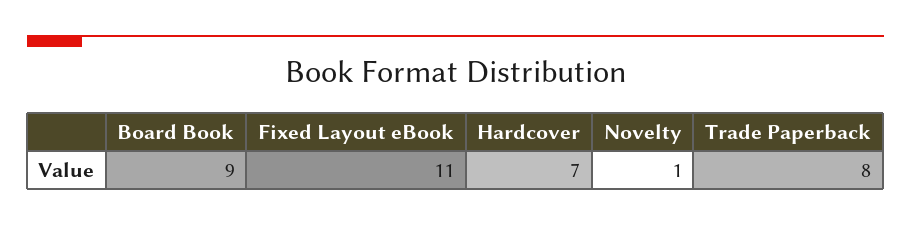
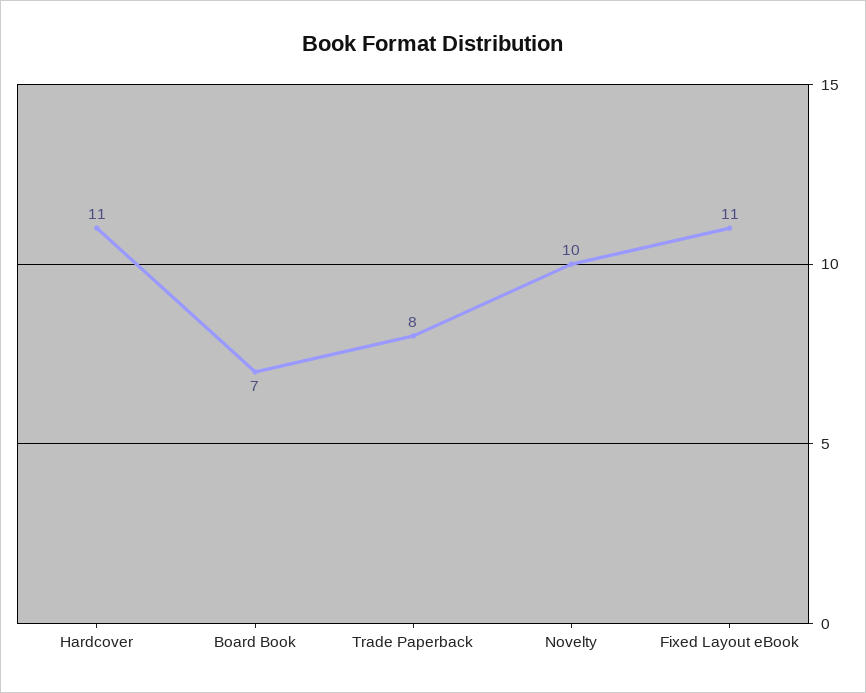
Board Book: 9 -> 7
Hardcover: 7 -> 11
Novelty: 1 -> 10

